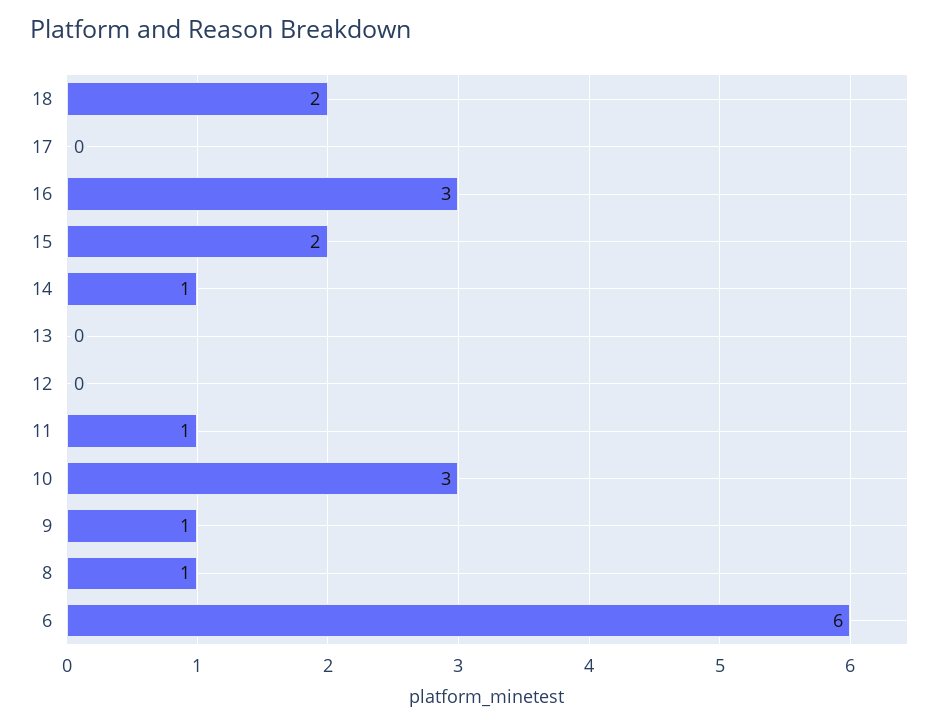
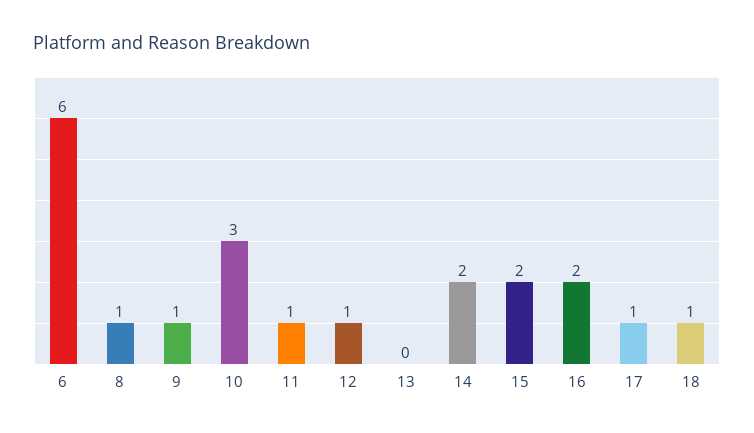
18: 2 -> 1
17: 0 -> 1
16: 3 -> 2
14: 1 -> 2
12: 0 -> 1

